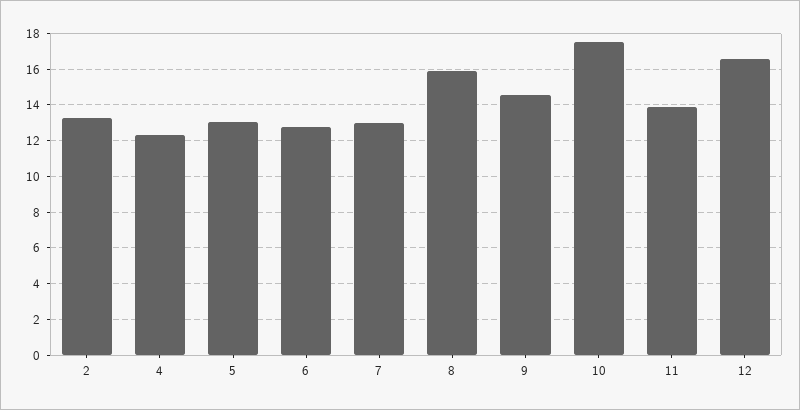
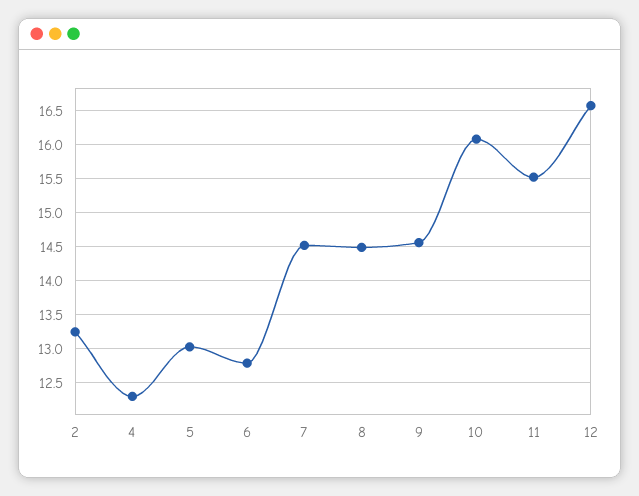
7: 13 -> 14.5
8: 16 -> 14.5
10: 17.5 -> 16.1
11: 14 -> 15.5

